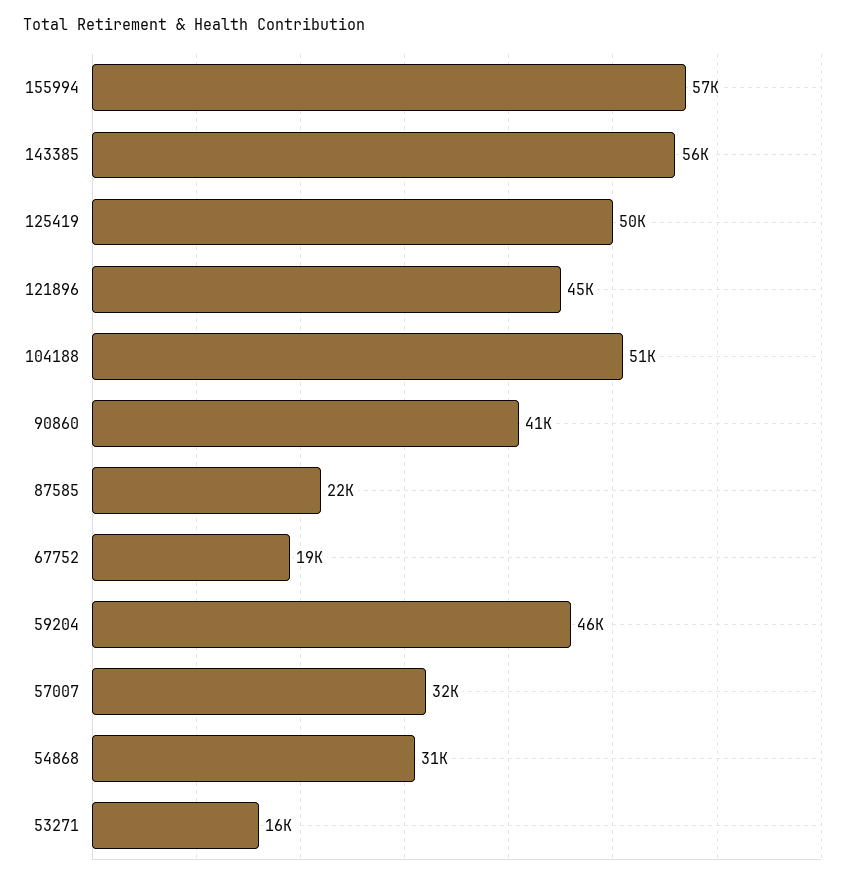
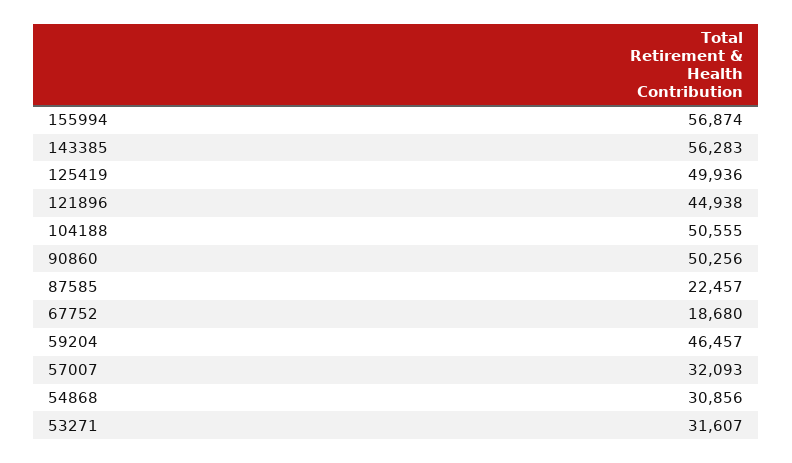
90860: 41000 -> 50256
53271: 16000 -> 31607

